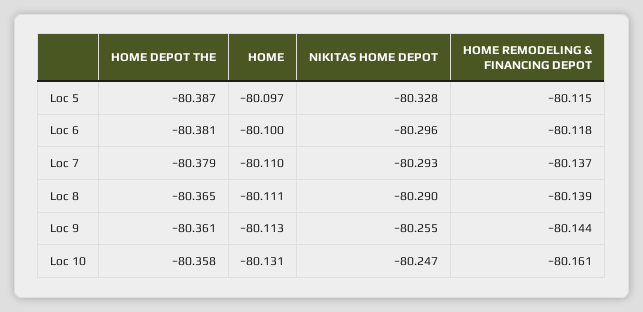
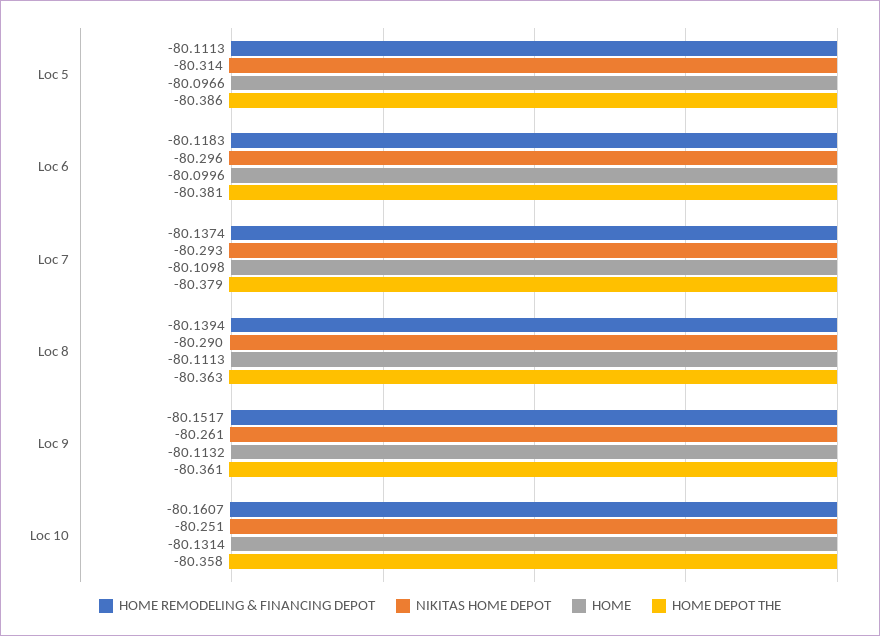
HOME DEPOT THE, Loc 5: -80.387 -> -80.386
NIKITAS HOME DEPOT, Loc 5: -80.328 -> -80.314
HOME REMODELING & FINANCING DEPOT, Loc 5: -80.115 -> -80.1113
HOME DEPOT THE, Loc 8: -80.365 -> -80.363
NIKITAS HOME DEPOT, Loc 9: -80.255 -> -80.261
HOME REMODELING & FINANCING DEPOT, Loc 9: -80.144 -> -80.1517
NIKITAS HOME DEPOT, Loc 10: -80.247 -> -80.251

